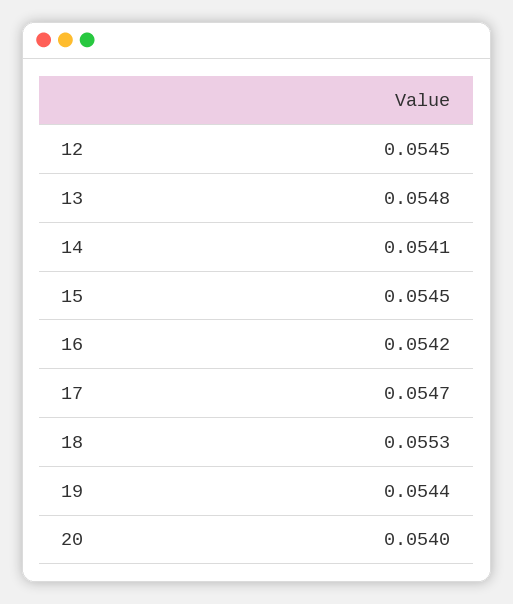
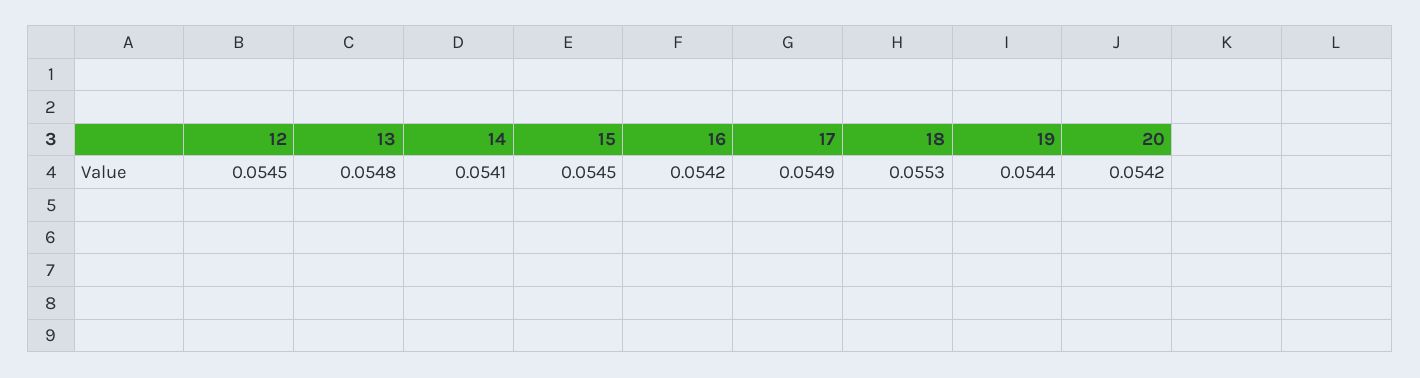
17: 0.0547 -> 0.0549
20: 0.054 -> 0.0542

